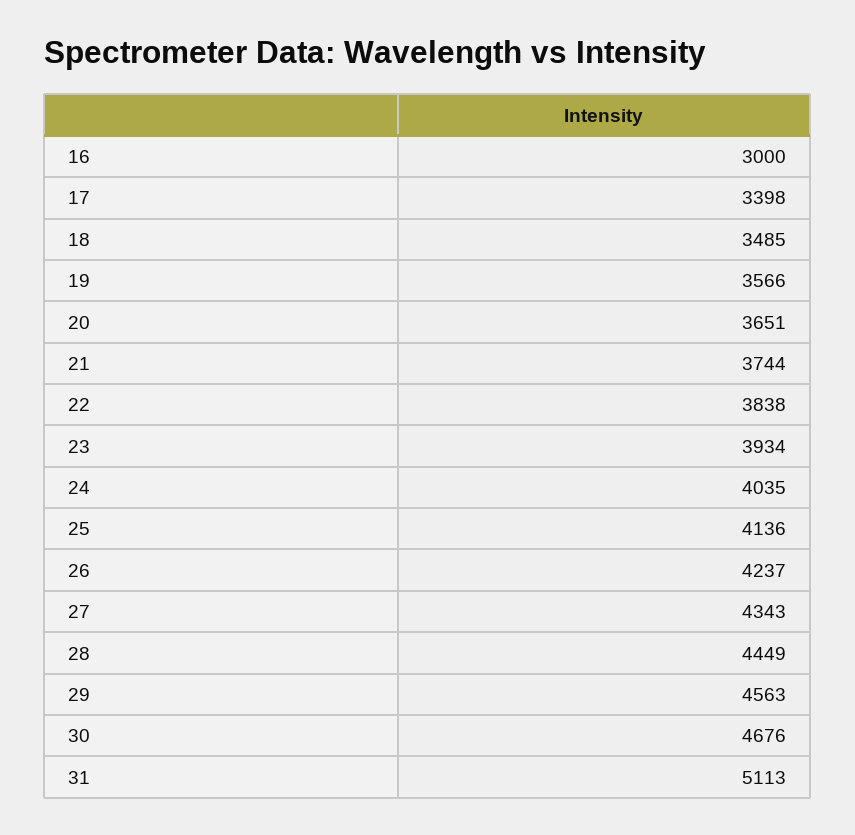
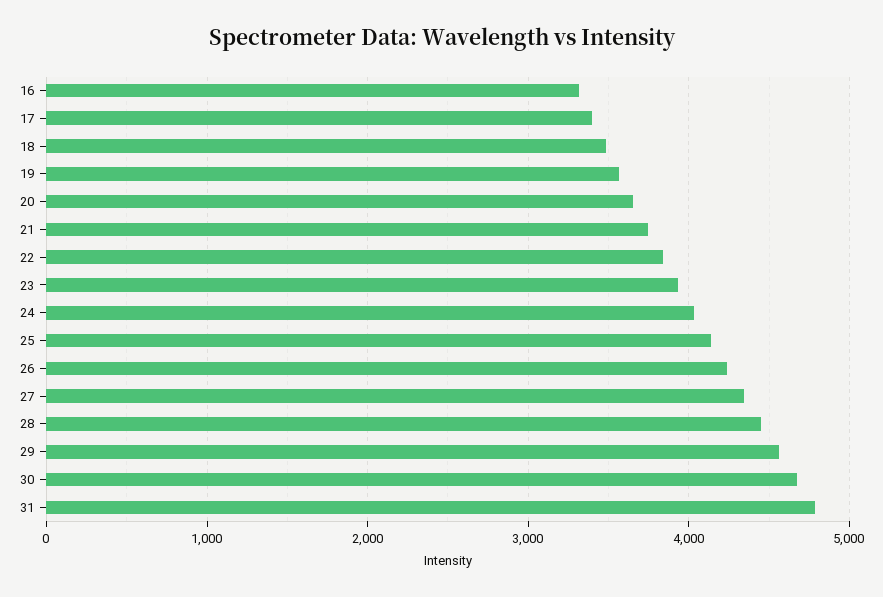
16: 3000 -> 3300
31: 5113 -> 4800

